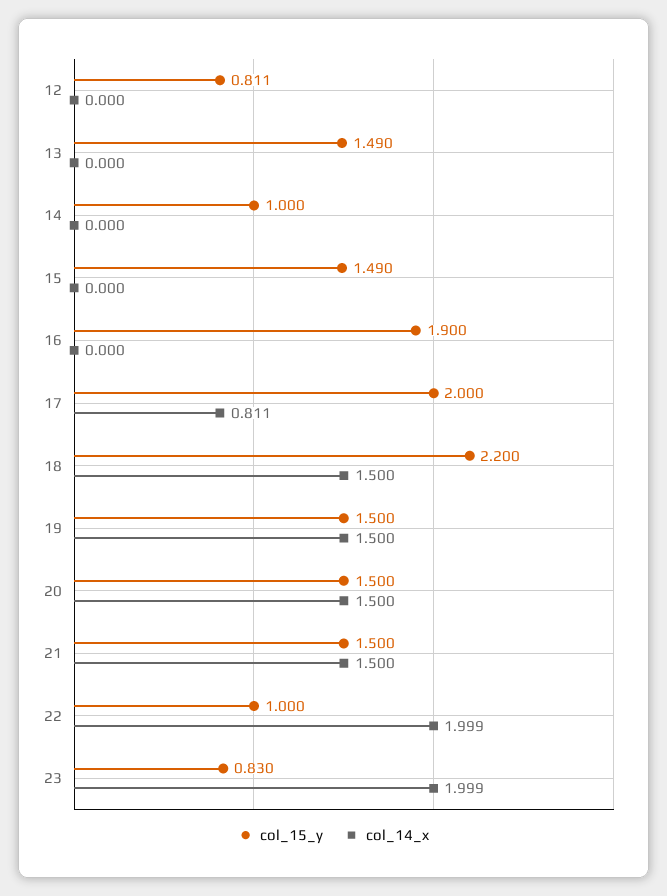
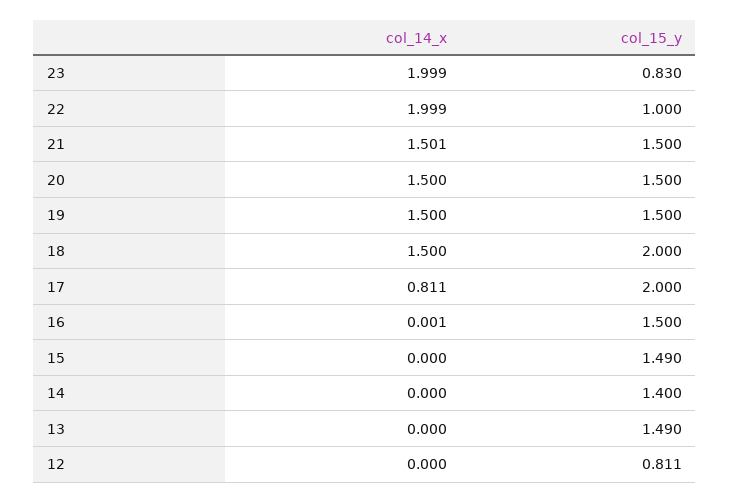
col_15_y, 14: 1 -> 1.4
col_15_y, 16: 1.9 -> 1.5
col_14_x, 16: 0 -> 0.001
col_15_y, 18: 2.2 -> 2
col_14_x, 21: 1.5 -> 1.501

